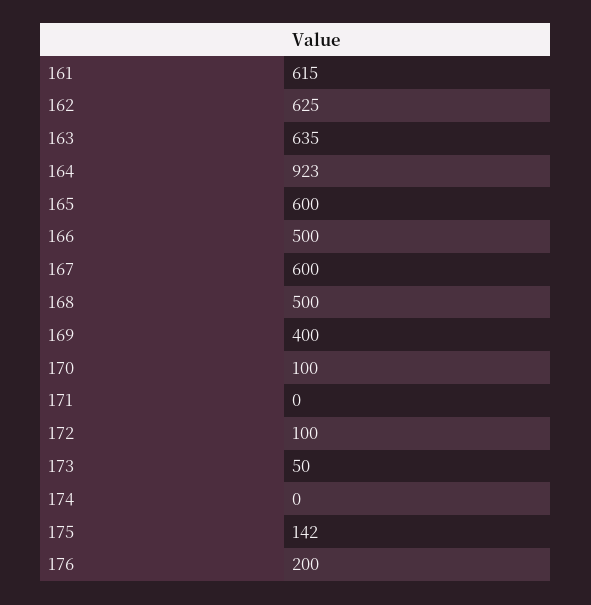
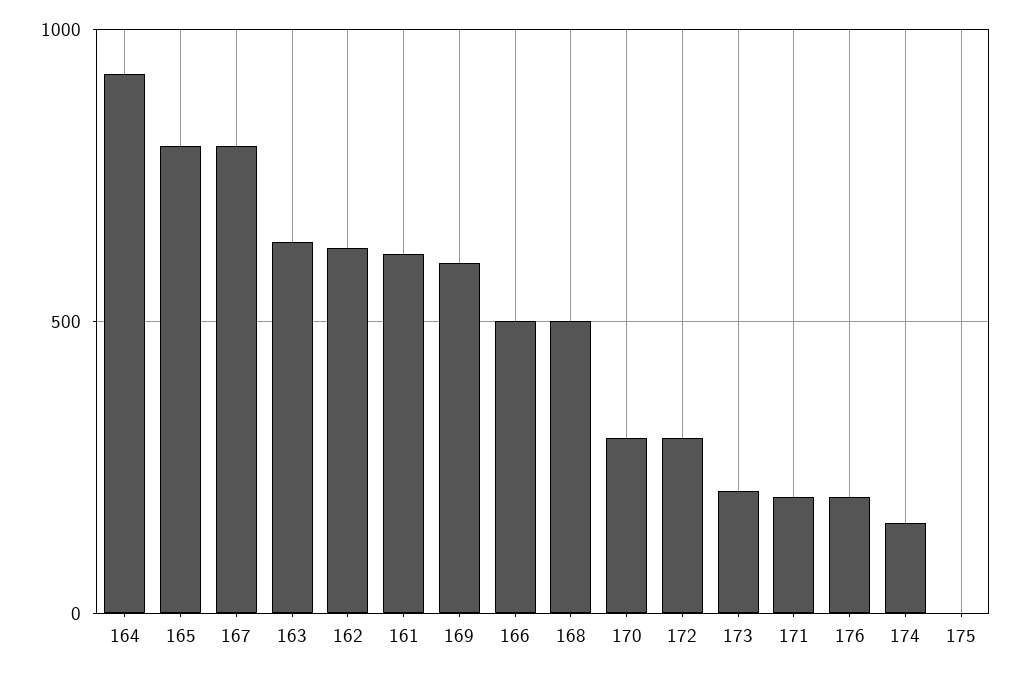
165: 600 -> 800
167: 600 -> 800
169: 400 -> 600
170: 100 -> 300
171: 0 -> 200
172: 100 -> 300
173: 50 -> 200
174: 0 -> 150
175: 142 -> 0

